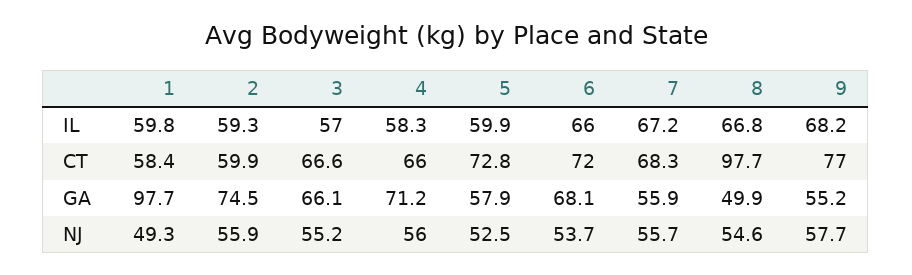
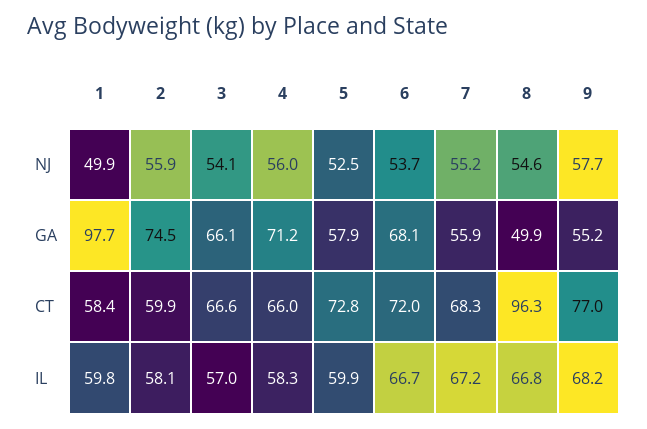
2, IL: 59.3 -> 58.1
6, IL: 66 -> 66.7
8, CT: 97.7 -> 96.3
1, NJ: 49.3 -> 49.9
3, NJ: 55.2 -> 54.1
7, NJ: 55.7 -> 55.2

